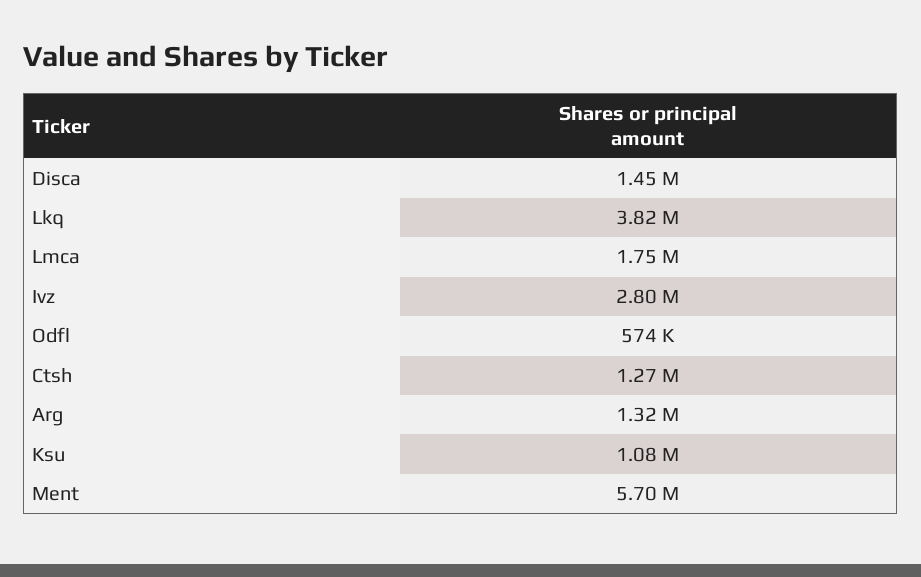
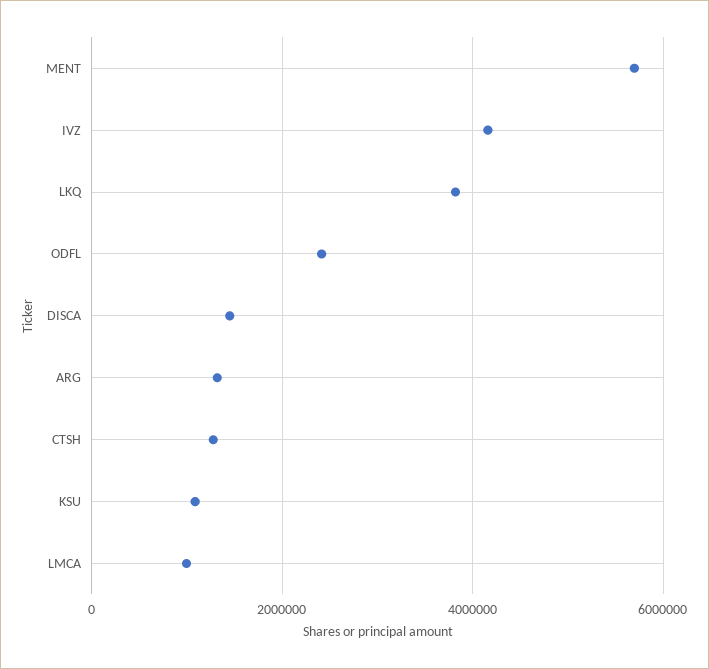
Lmca: 1750000 -> 1000000
Ivz: 2800000 -> 4200000
Odfl: 574000 -> 2400000

